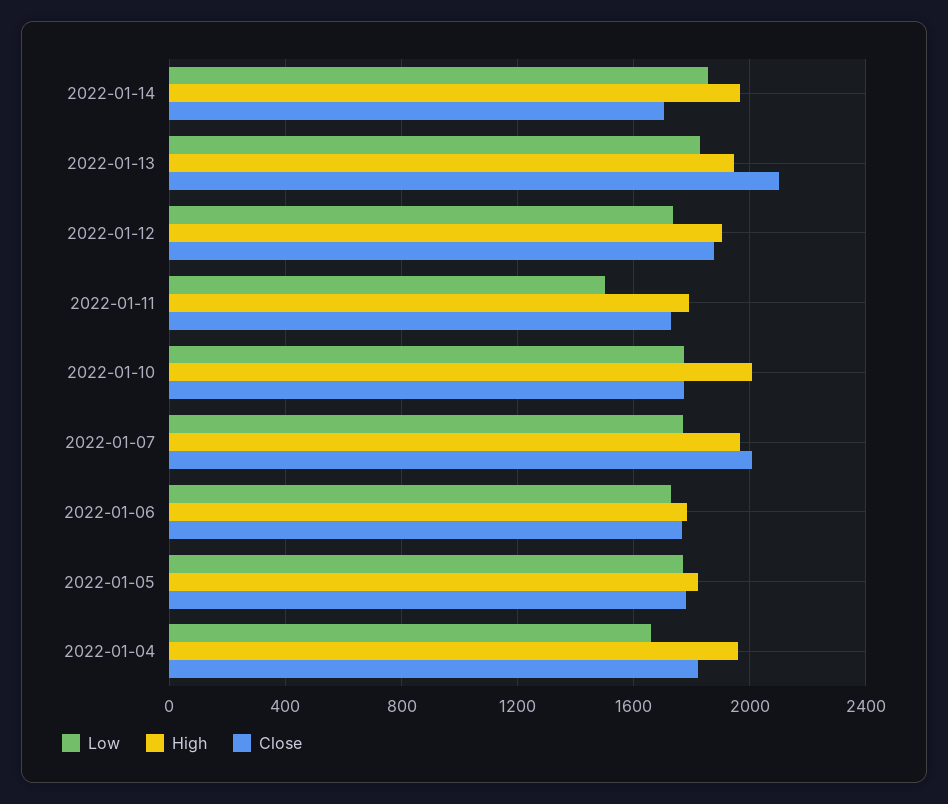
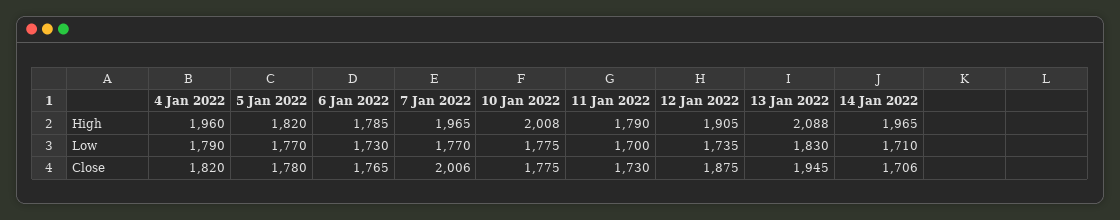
Low, 2022-01-14: 1850 -> 1710
High, 2022-01-13: 1950 -> 2088
Close, 2022-01-13: 2100 -> 1945
Low, 2022-01-11: 1500 -> 1700
Low, 2022-01-04: 1650 -> 1790

